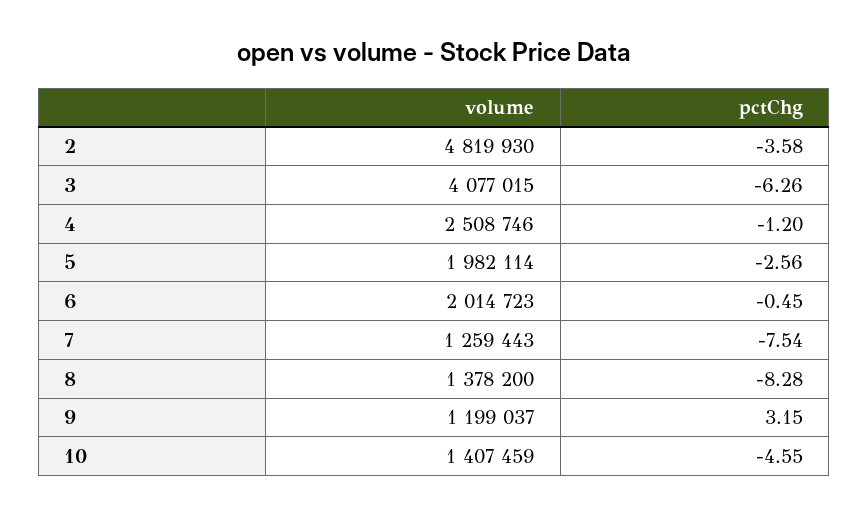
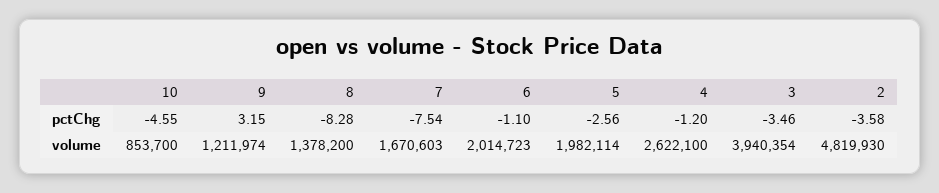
volume, 3: 4077015 -> 3940354
pctChg, 3: -6.26 -> -3.46
volume, 4: 2508746 -> 2622100
pctChg, 6: -0.45 -> -1.1
volume, 7: 1259443 -> 1670603
volume, 9: 1199037 -> 1211974
volume, 10: 1407459 -> 853700

